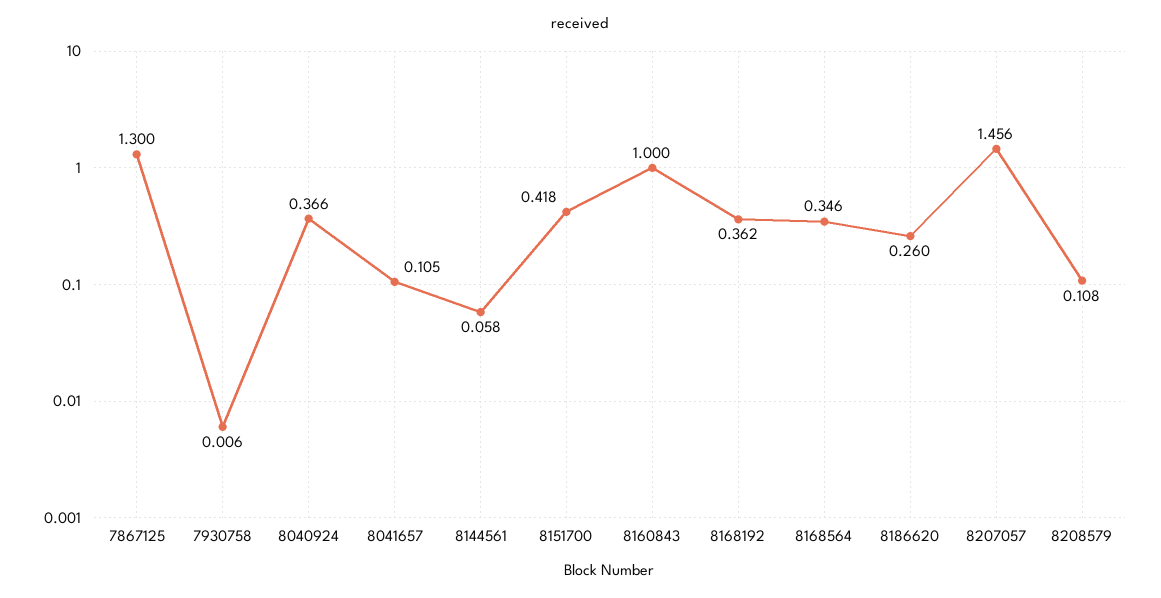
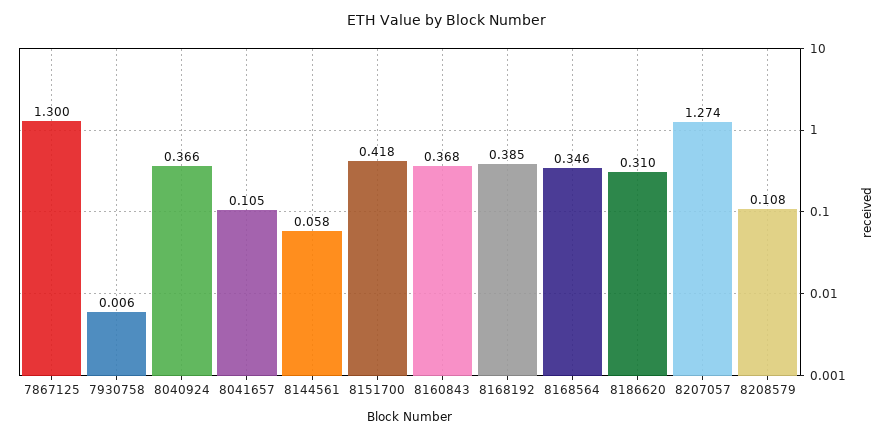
8160843: 1 -> 0.368
8168192: 0.362 -> 0.385
8186620: 0.26 -> 0.31
8207057: 1.456 -> 1.274

